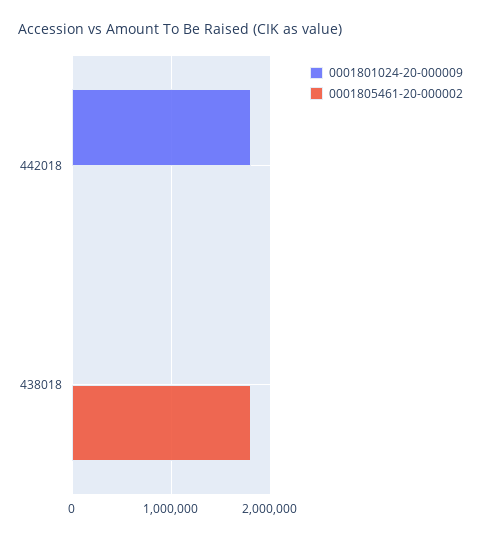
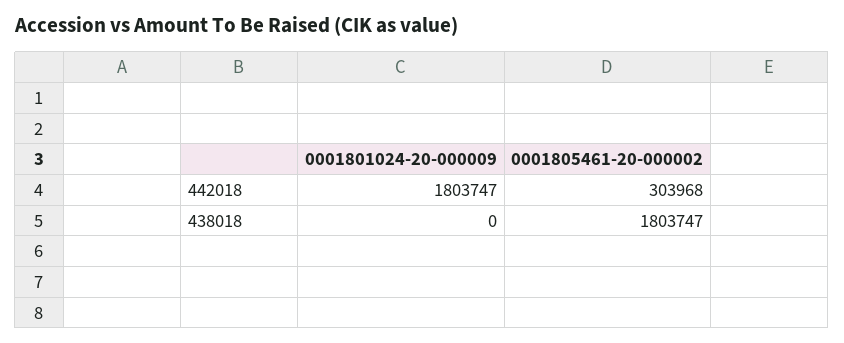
0001805461-20-000002, 442018: 0 -> 303968

